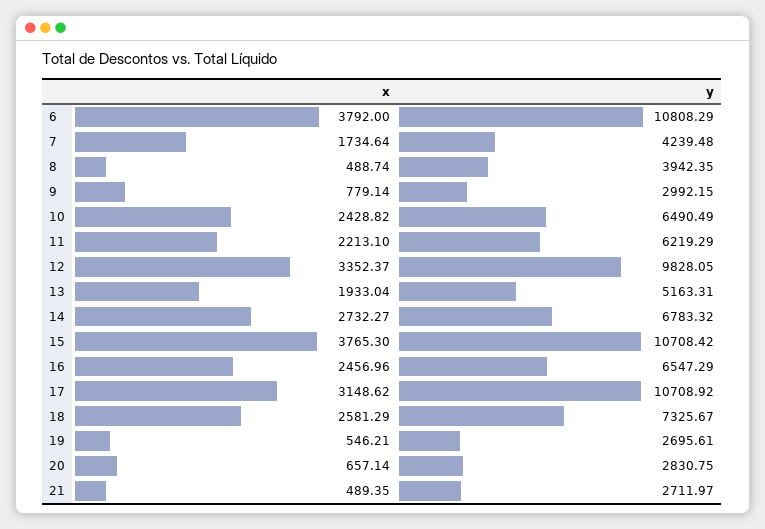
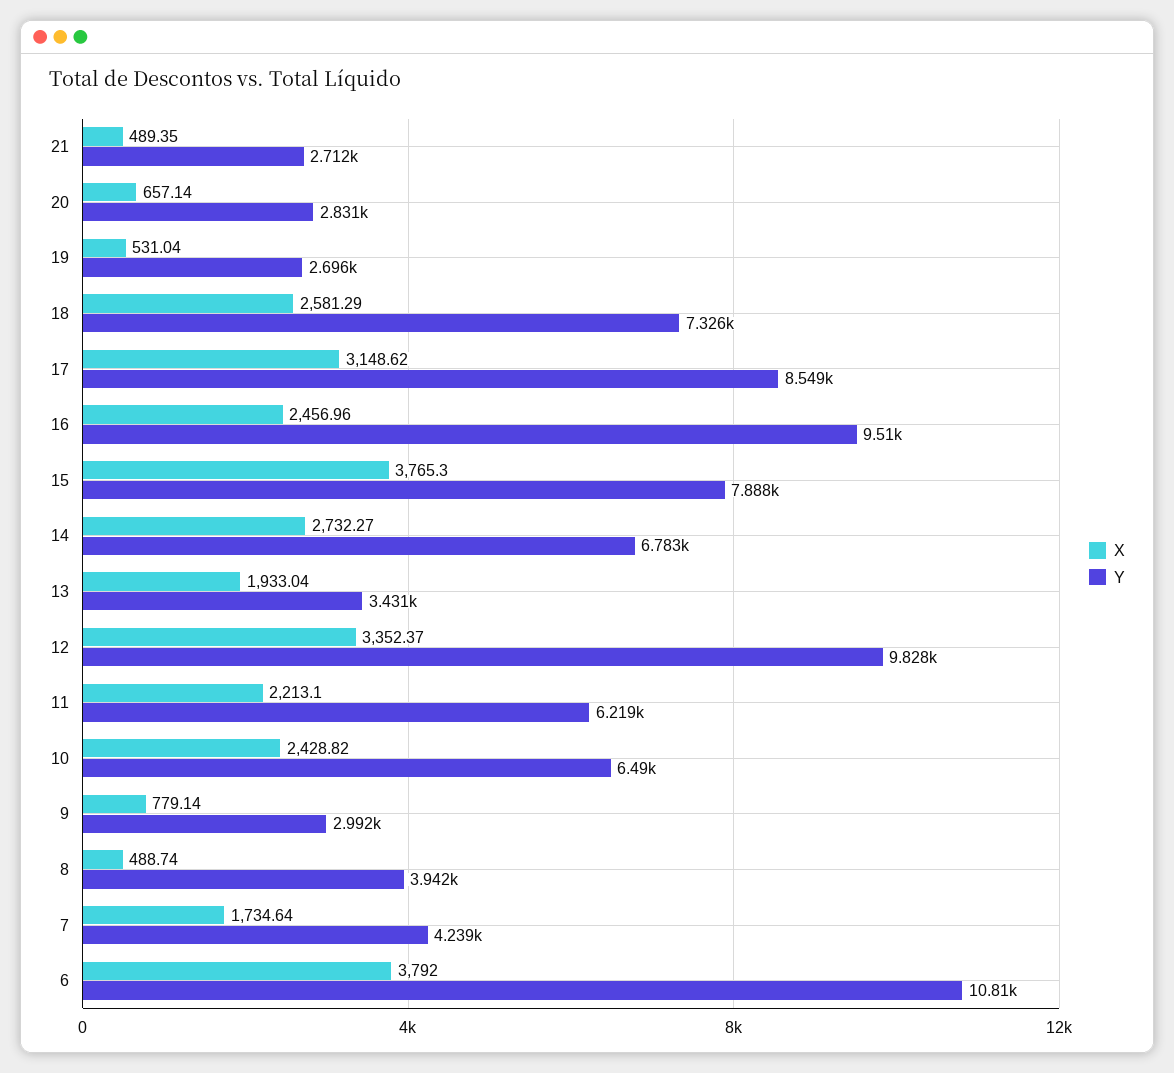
y, 13: 5163.31 -> 3431
y, 15: 10708.42 -> 7888
y, 16: 6547.29 -> 9510
y, 17: 10708.92 -> 8549
x, 19: 546.21 -> 531.04

